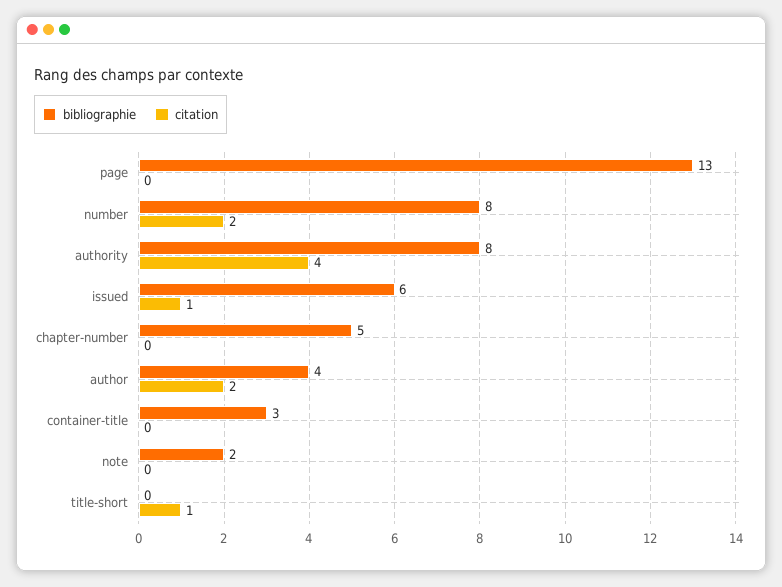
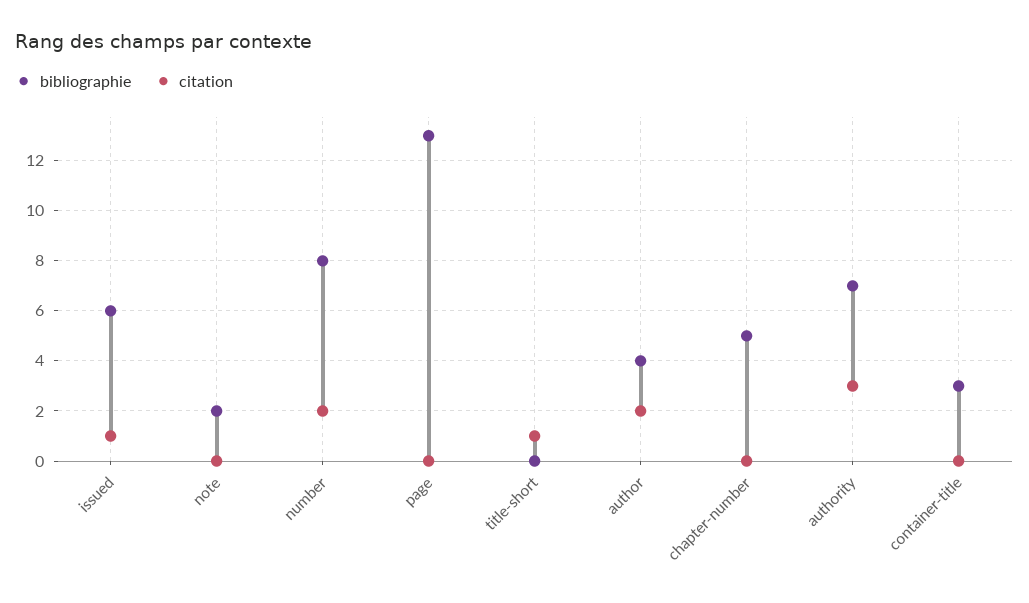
bibliographie, authority: 8 -> 7
citation, authority: 4 -> 3

